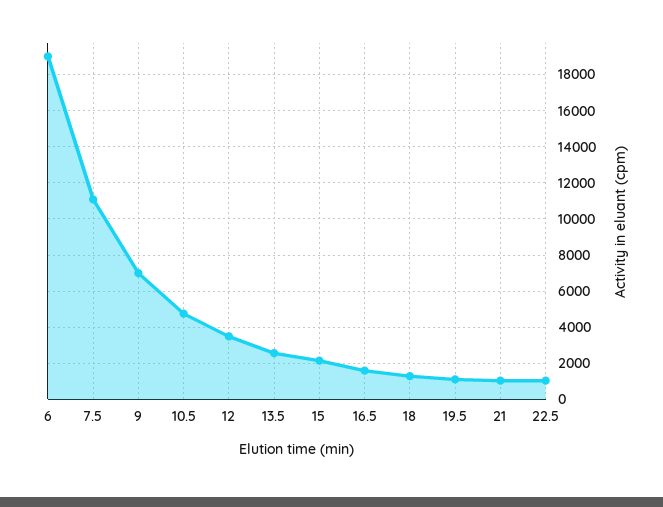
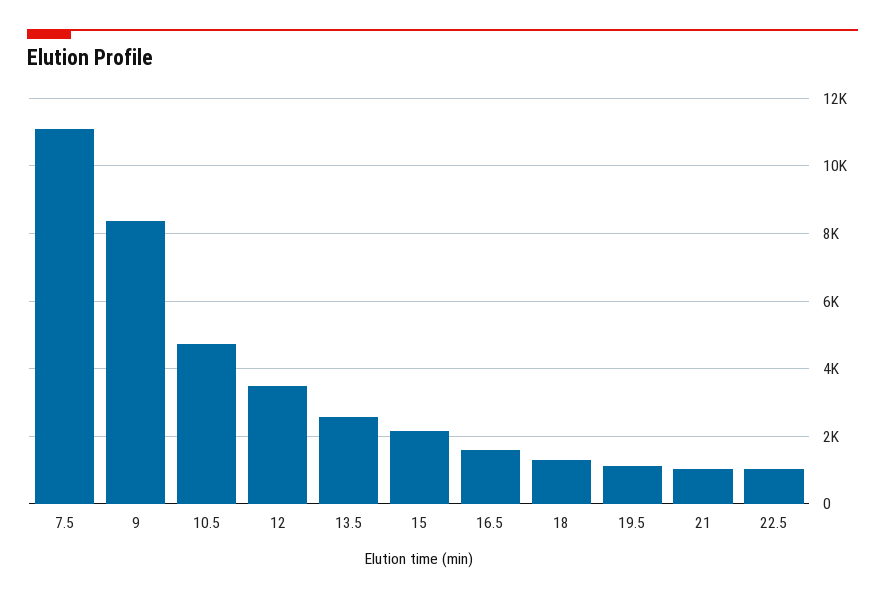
6: 19000 -> none
9: 7000 -> 8400

